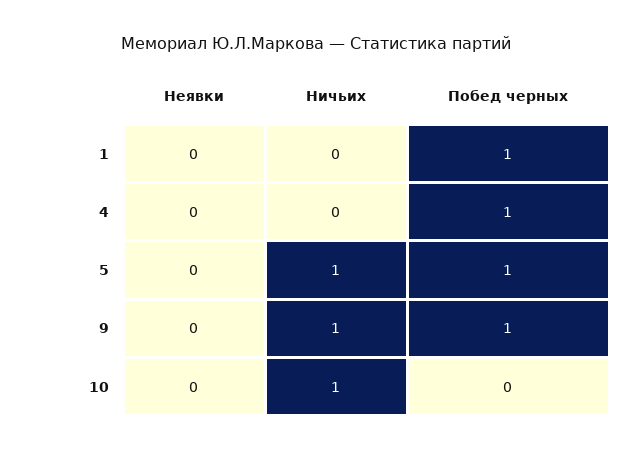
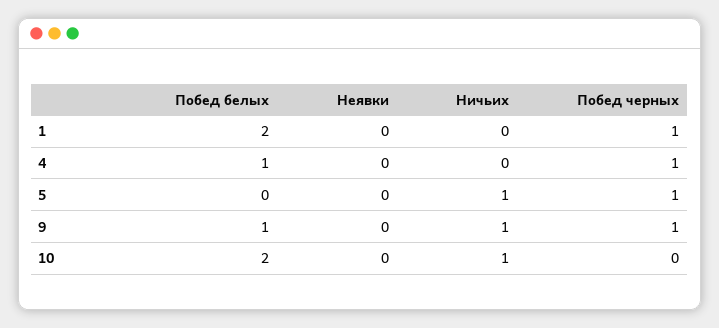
Побед белых, 1: none -> 2
Побед белых, 4: none -> 1
Побед белых, 5: none -> 0
Побед белых, 9: none -> 1
Побед белых, 10: none -> 2

